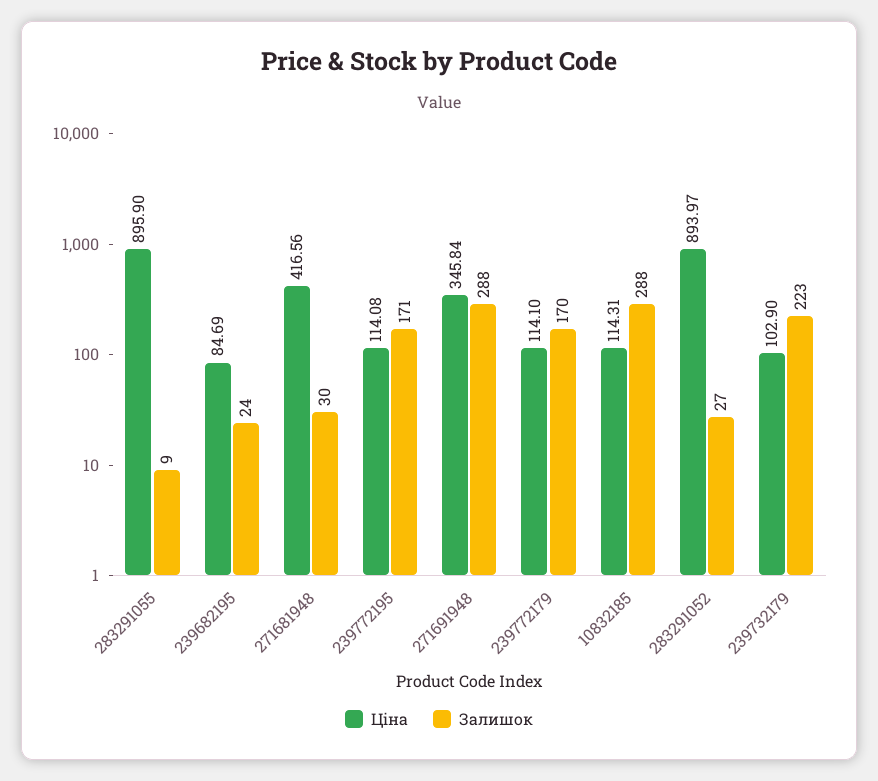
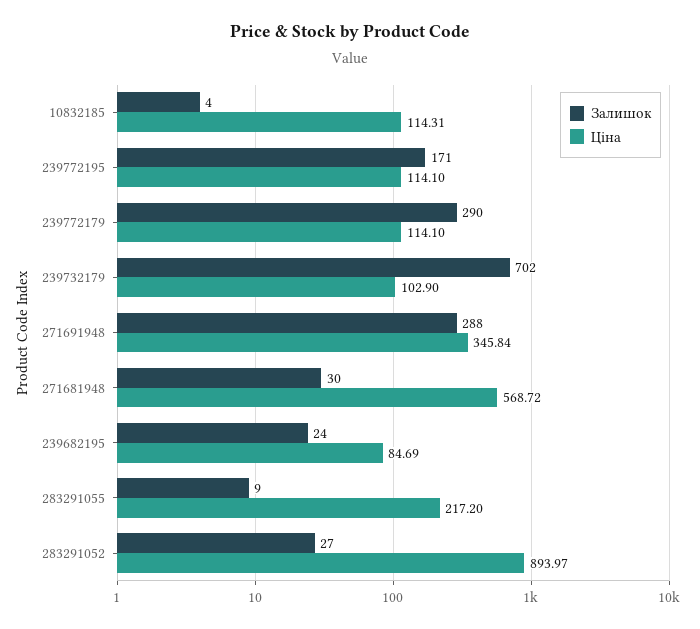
Ціна, 283291055: 895.9 -> 217.2
Ціна, 271681948: 416.56 -> 568.72
Ціна, 239772195: 114.08 -> 114.1
Залишок, 239772179: 170 -> 290
Залишок, 10832185: 288 -> 4
Залишок, 239732179: 223 -> 702

